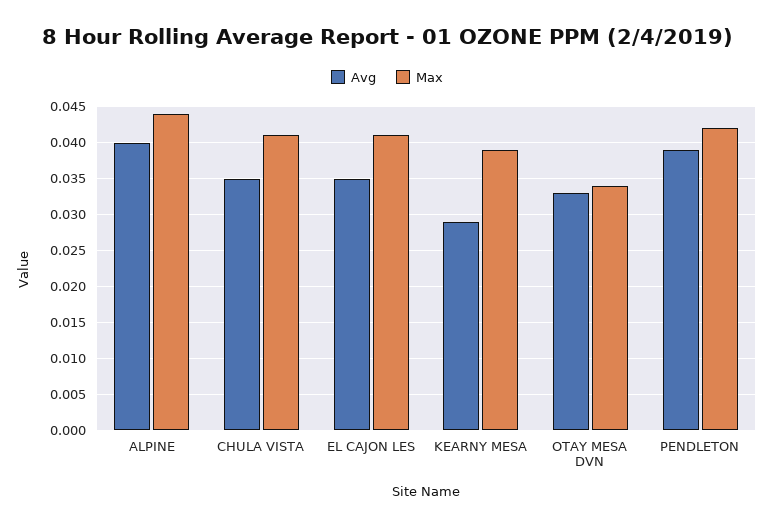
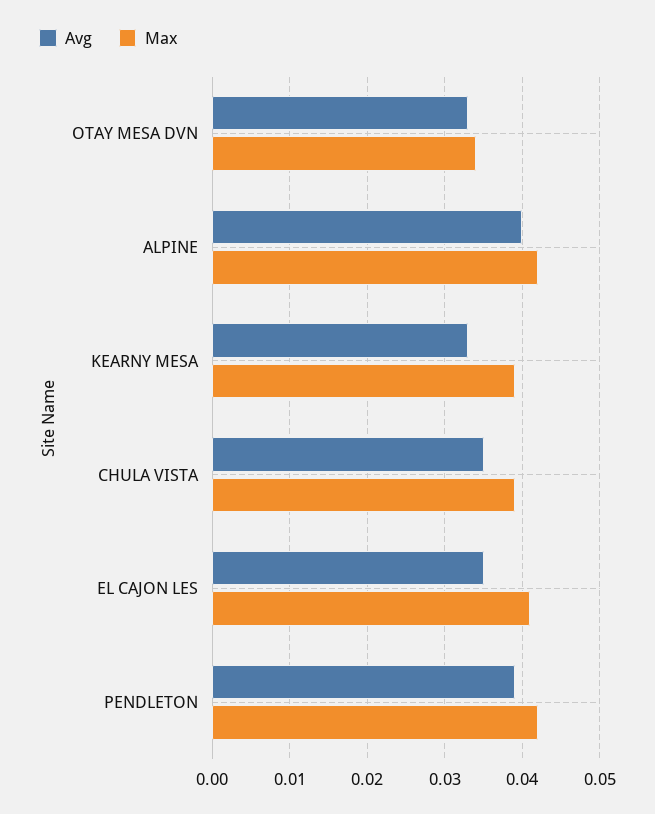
Max, ALPINE: 0.044 -> 0.042
Max, CHULA VISTA: 0.041 -> 0.039
Avg, KEARNY MESA: 0.029 -> 0.033

